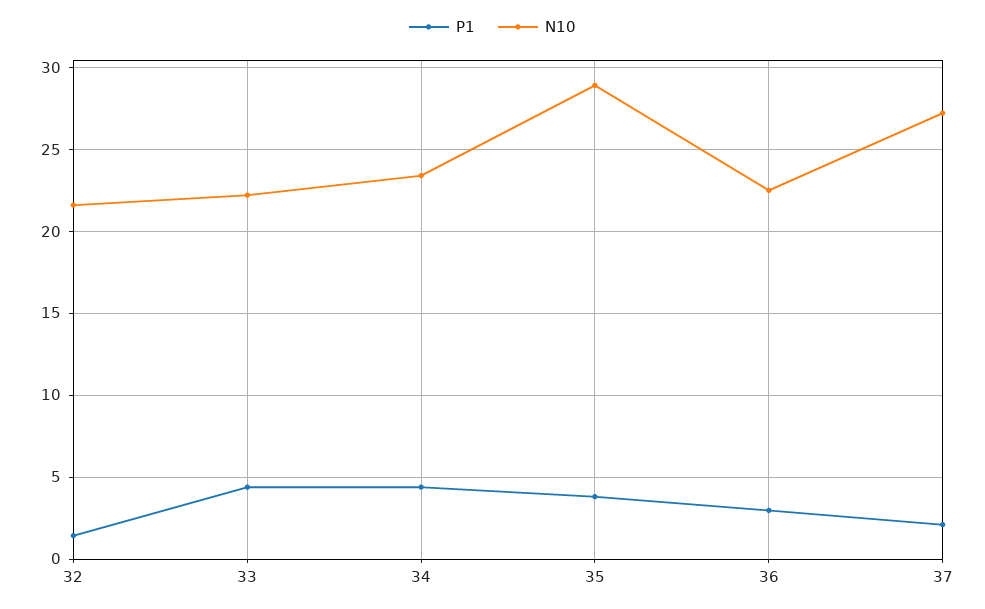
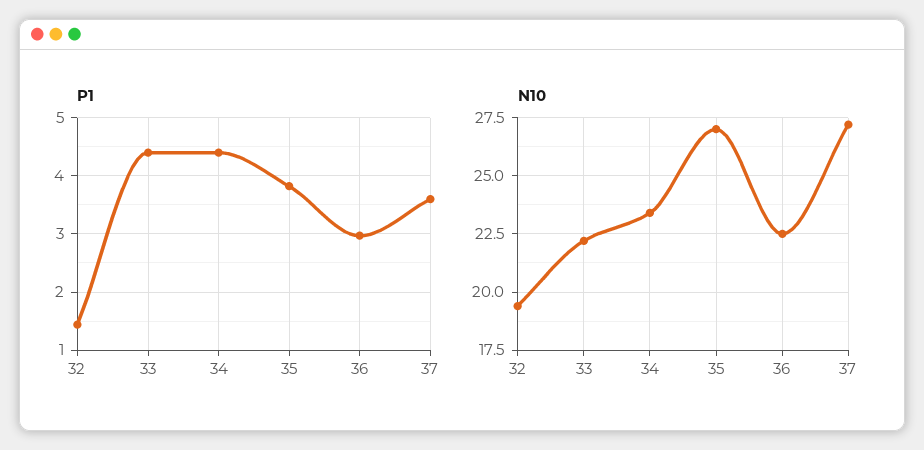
N10, 32: 21.5 -> 19.5
N10, 35: 29 -> 27
P1, 37: 2 -> 3.6

